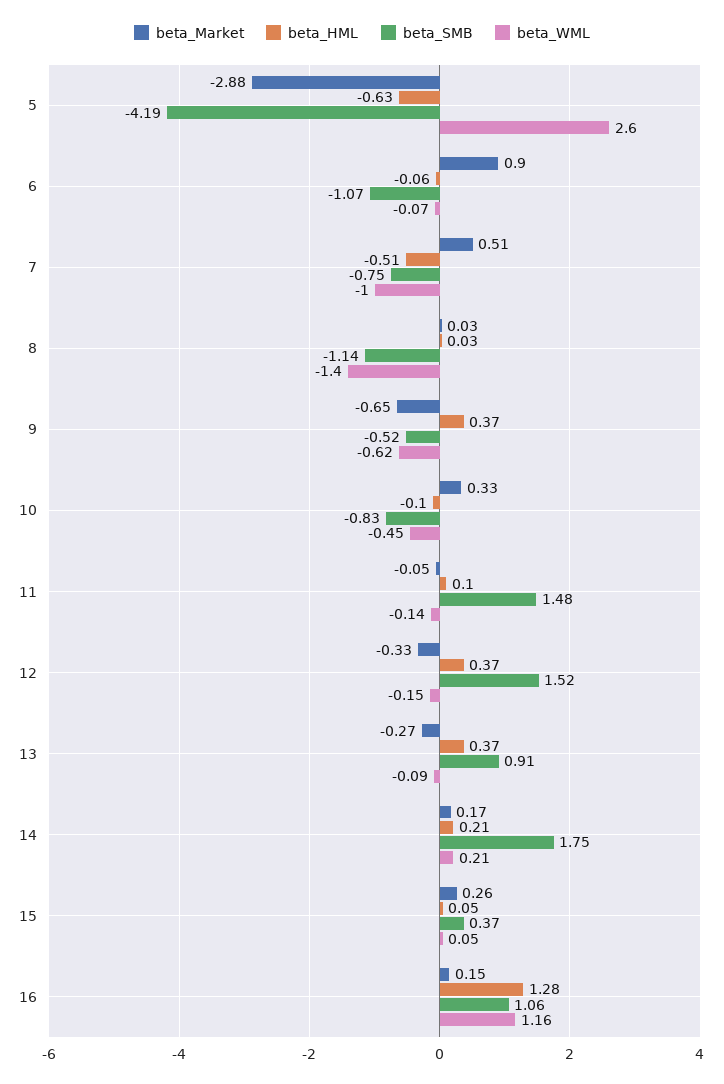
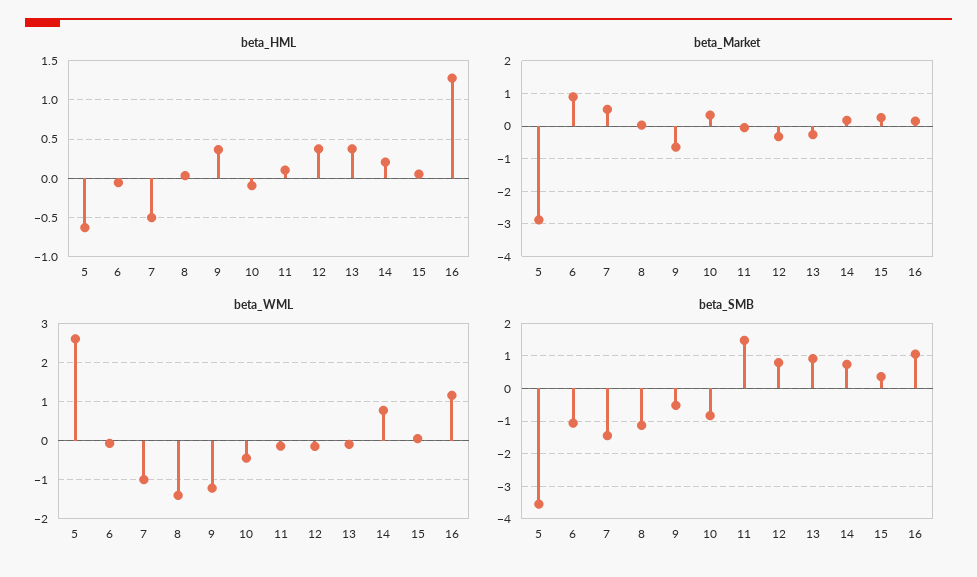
beta_SMB, 5: -4.19 -> -3.6
beta_SMB, 7: -0.75 -> -1.4
beta_WML, 9: -0.62 -> -1.2
beta_SMB, 12: 1.52 -> 0.8
beta_SMB, 14: 1.75 -> 0.8
beta_WML, 14: 0.21 -> 0.8

